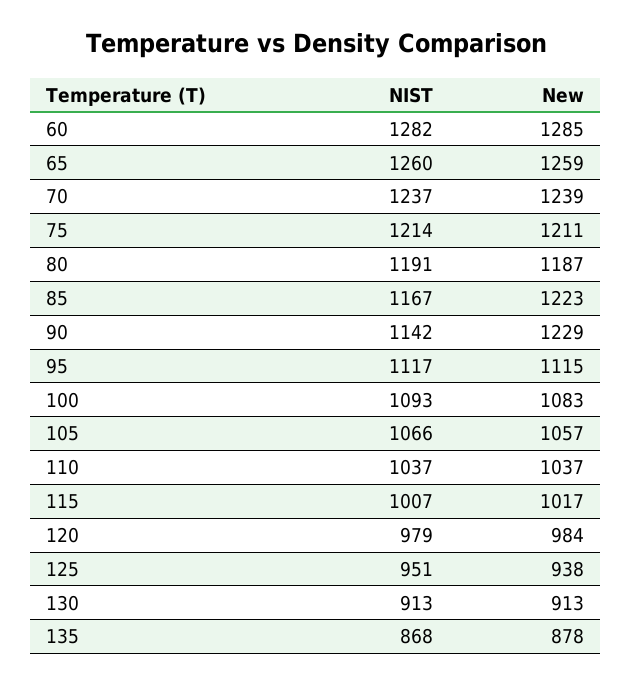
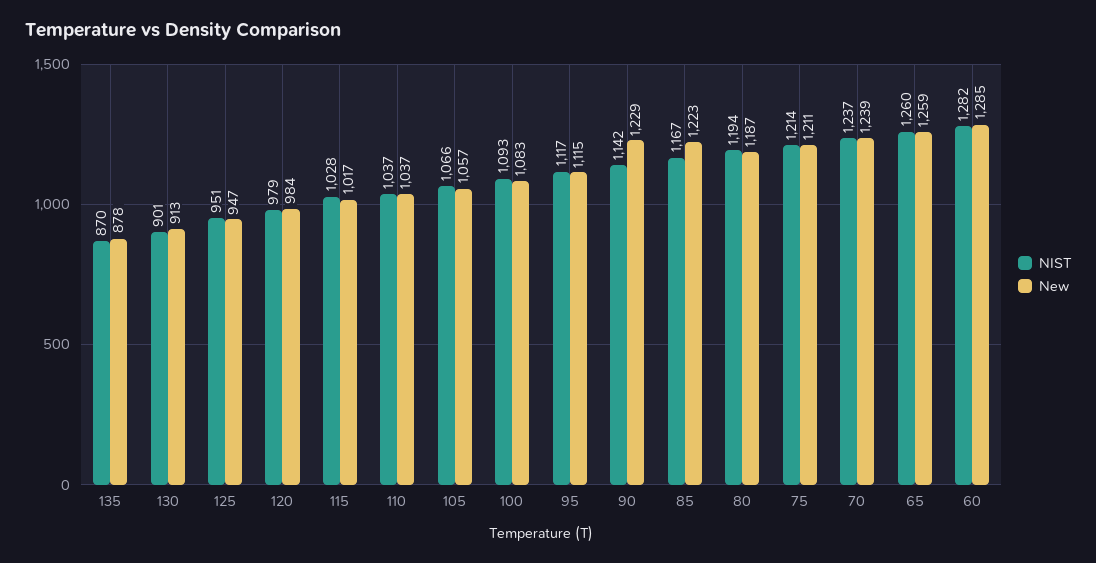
NIST, 80: 1191 -> 1194
NIST, 115: 1007 -> 1028
New, 125: 938 -> 947
NIST, 130: 913 -> 901
NIST, 135: 868 -> 870

